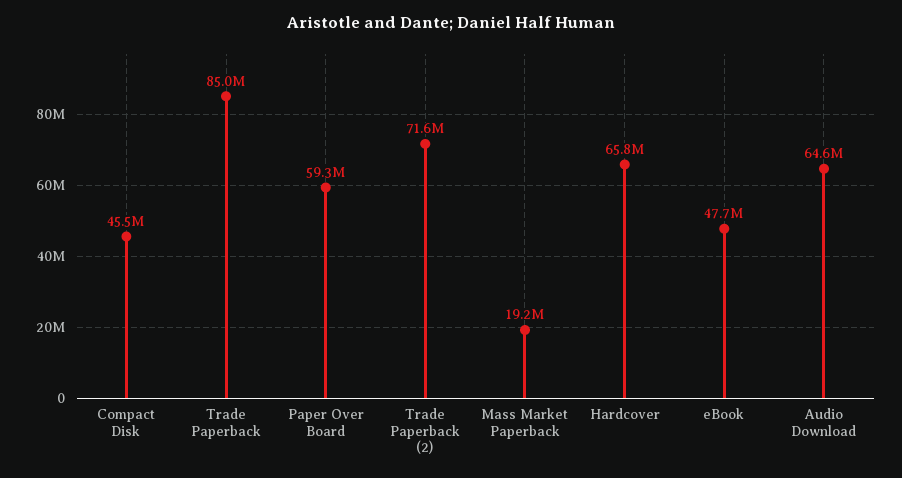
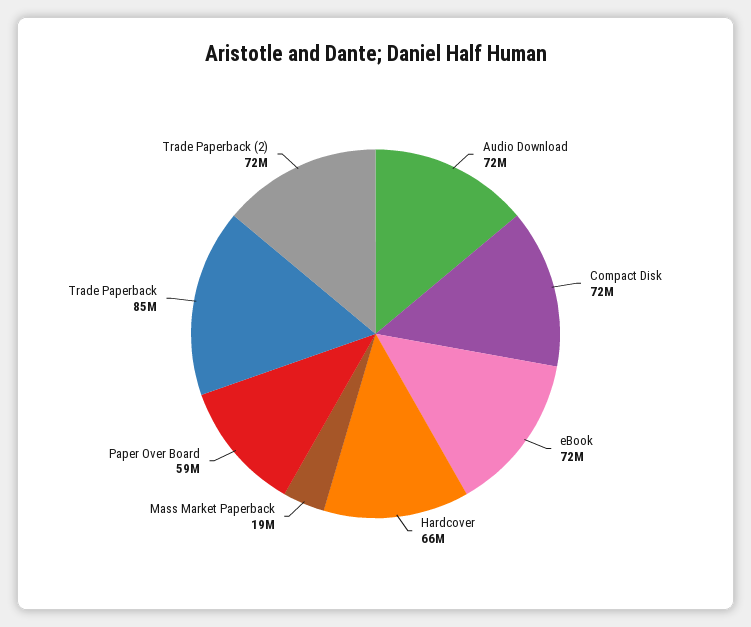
Compact Disk: 45500000 -> 72000000
eBook: 47700000 -> 72000000
Audio Download: 64600000 -> 72000000

